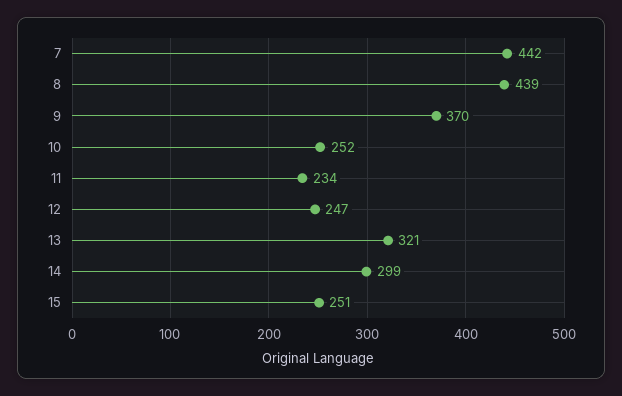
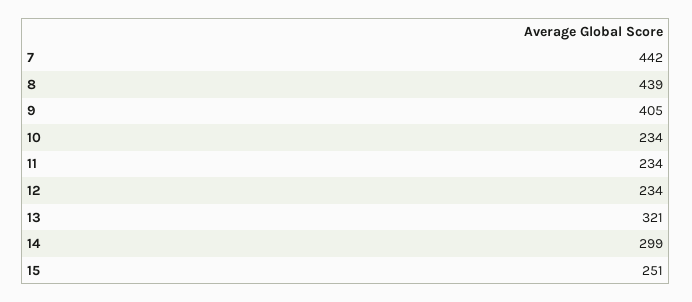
9: 370 -> 405
10: 252 -> 234
12: 247 -> 234

